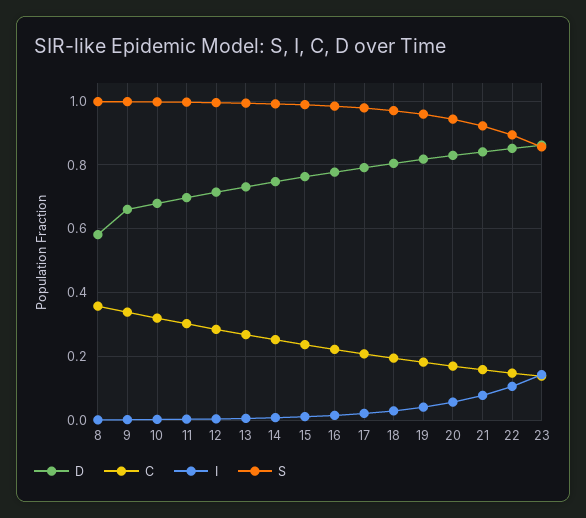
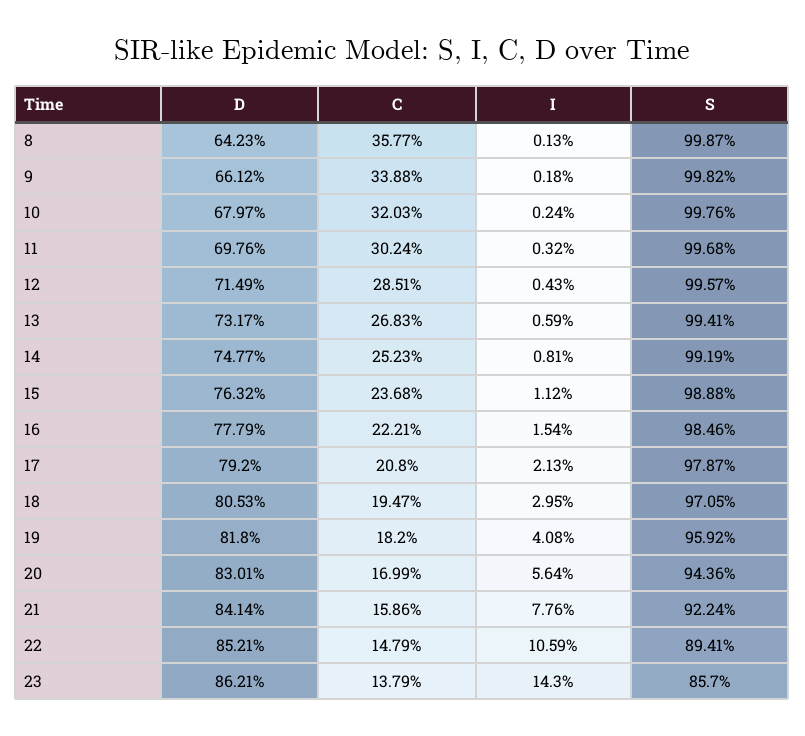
D, 8: 0.58 -> 0.6423

